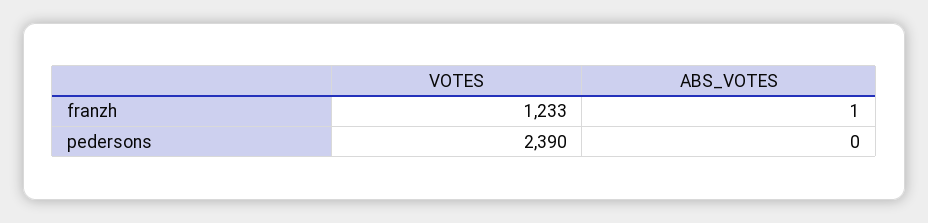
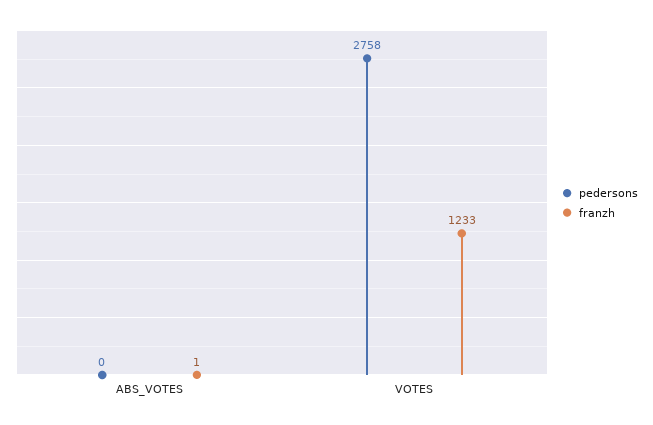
pedersons, VOTES: 2390 -> 2758

